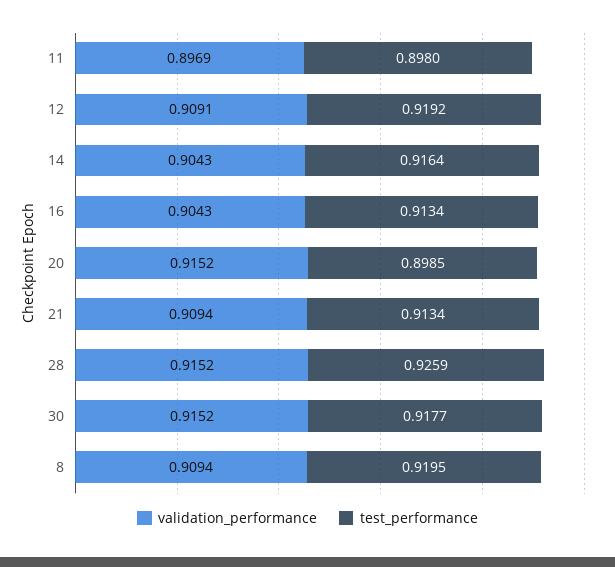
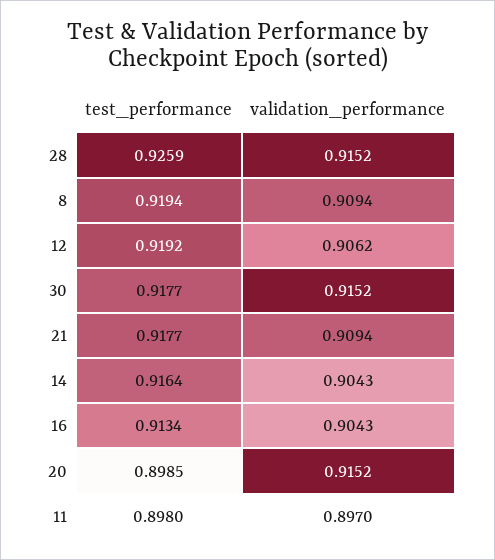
validation_performance, 11: 0.8969 -> 0.897
validation_performance, 12: 0.9091 -> 0.9062
test_performance, 21: 0.9134 -> 0.9177
test_performance, 8: 0.9195 -> 0.9194

